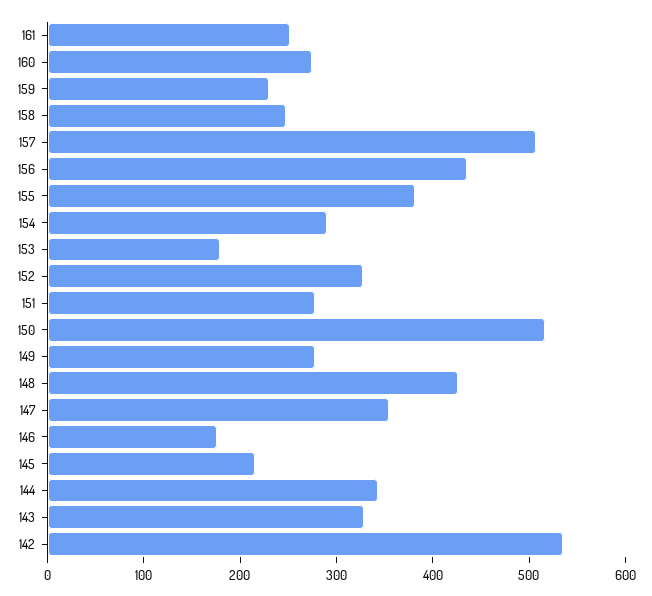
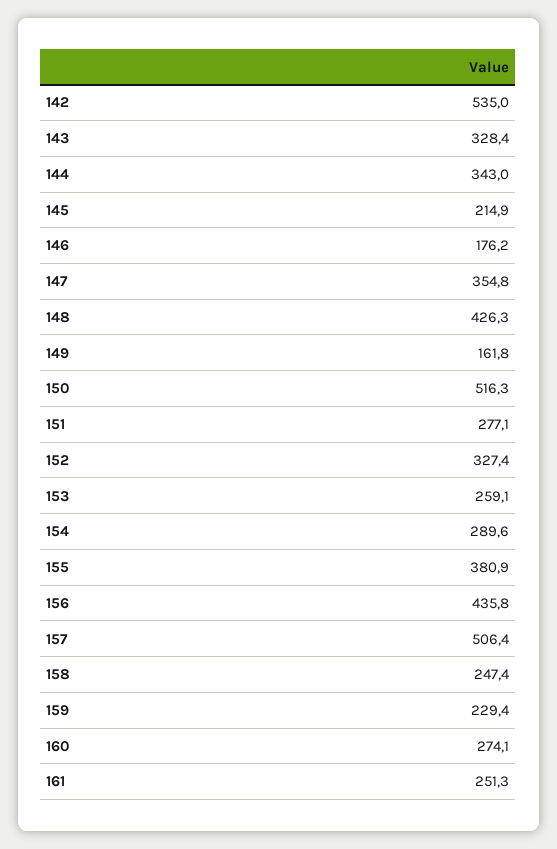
153: 180 -> 259.1
149: 280 -> 161.8

